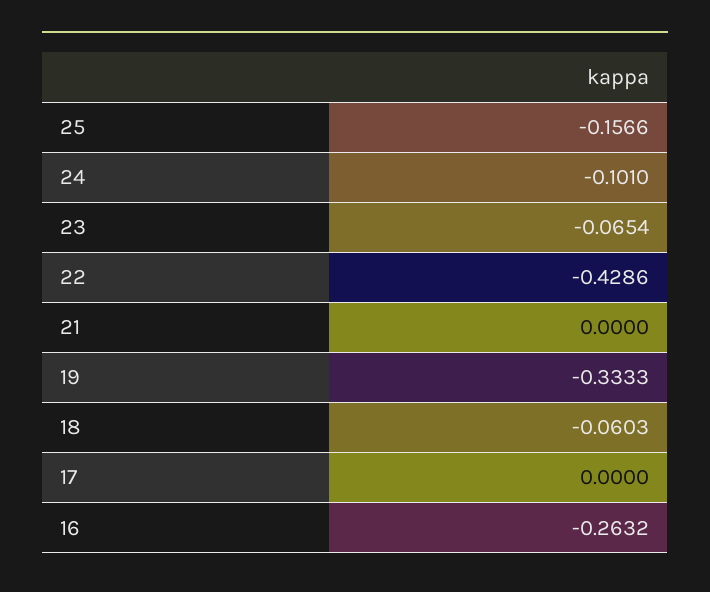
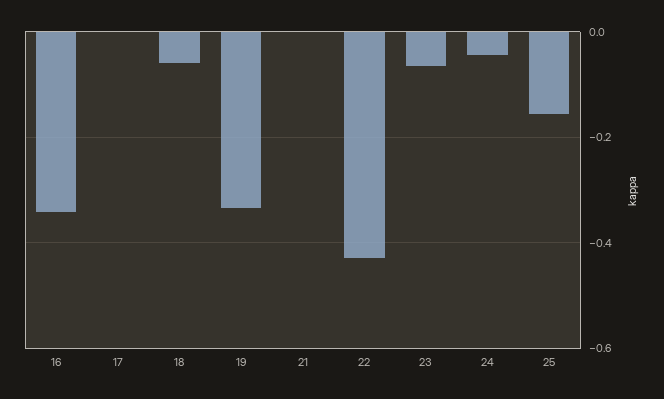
24: -0.101 -> -0.04
16: -0.2632 -> -0.34

